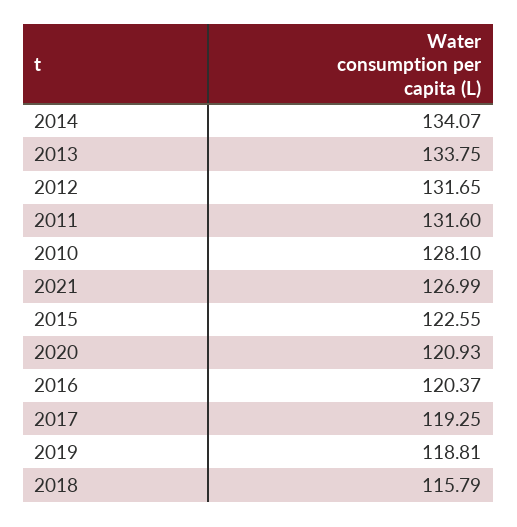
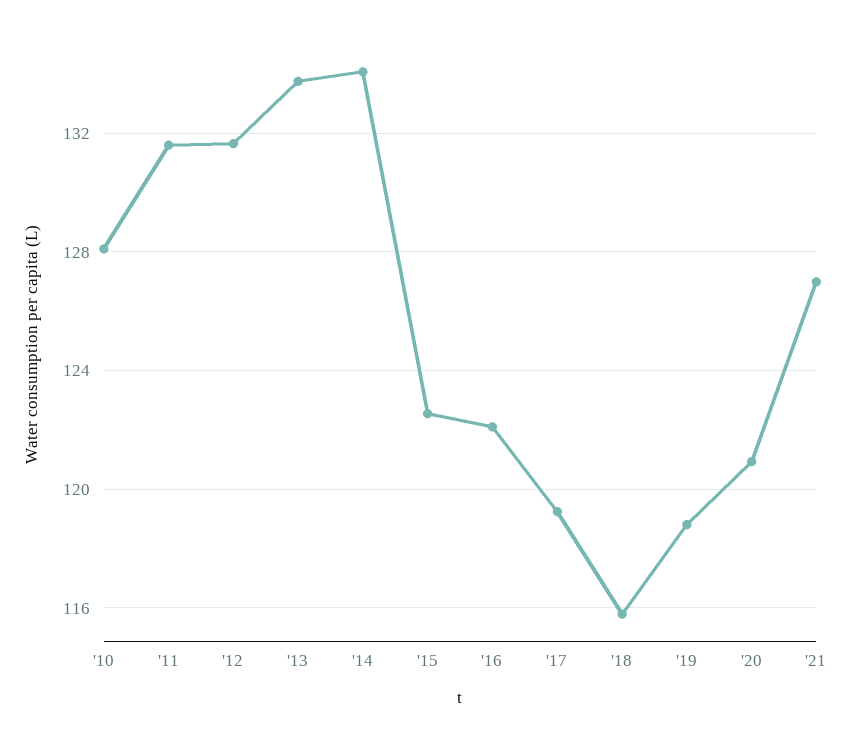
2016: 120.37 -> 122

